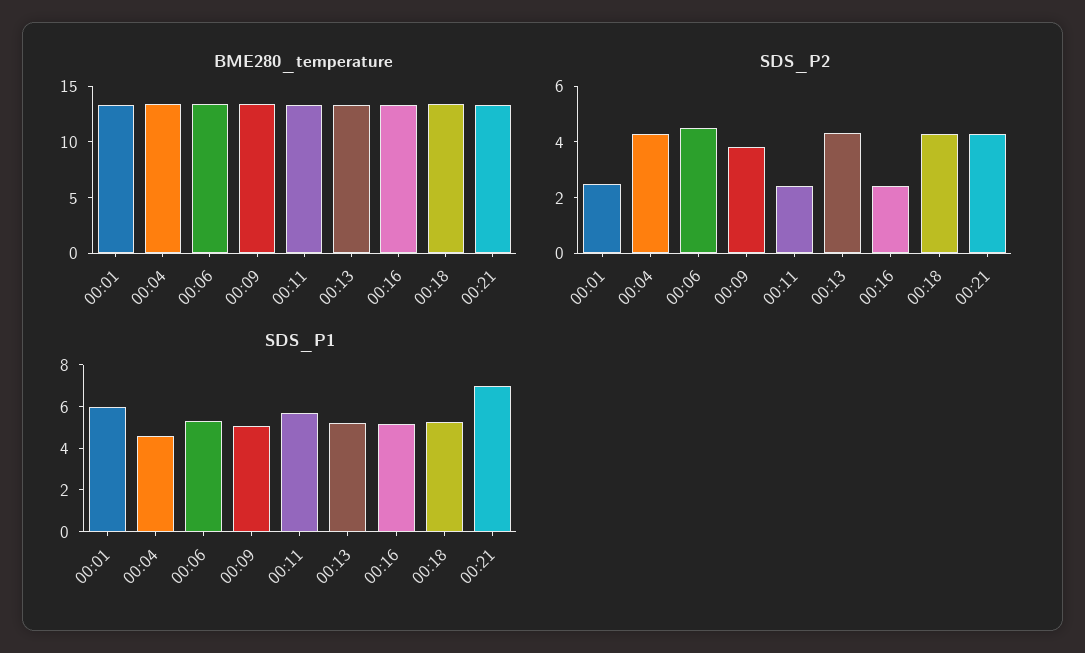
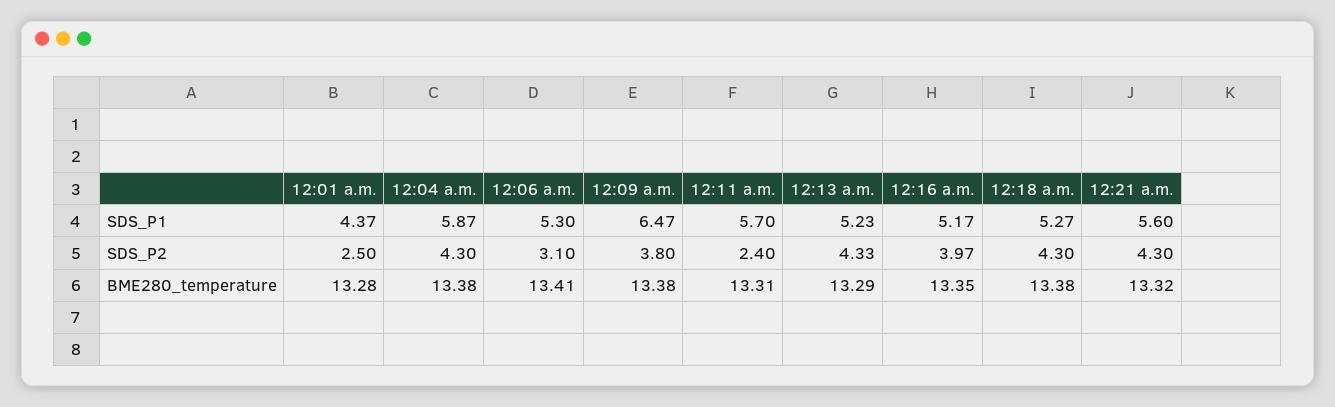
SDS_P2, 00:06: 4.5 -> 3.1
SDS_P2, 00:16: 2.5 -> 3.97
SDS_P1, 00:01: 6 -> 4.37
SDS_P1, 00:04: 4.5 -> 5.87
SDS_P1, 00:09: 5 -> 6.47
SDS_P1, 00:21: 7 -> 5.6

